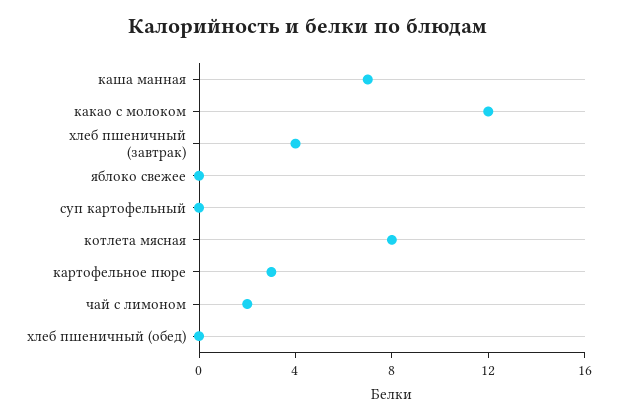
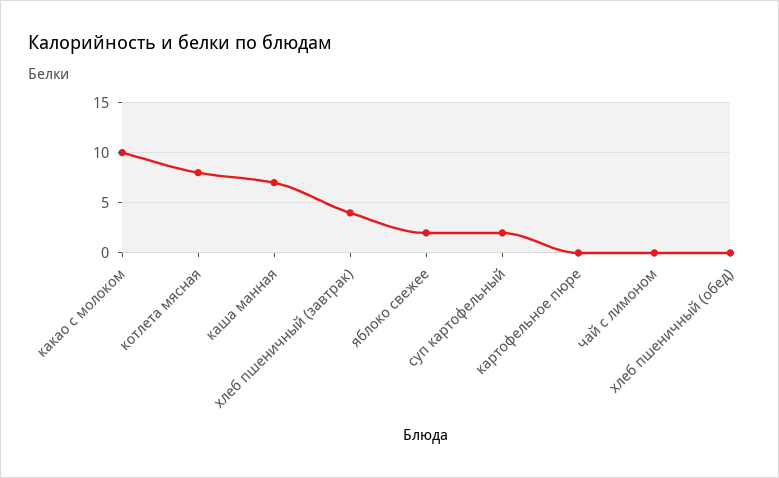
какао с молоком: 12 -> 10
яблоко свежее: 0 -> 2
суп картофельный: 0 -> 2
картофельное пюре: 3 -> 0
чай с лимоном: 2 -> 0

